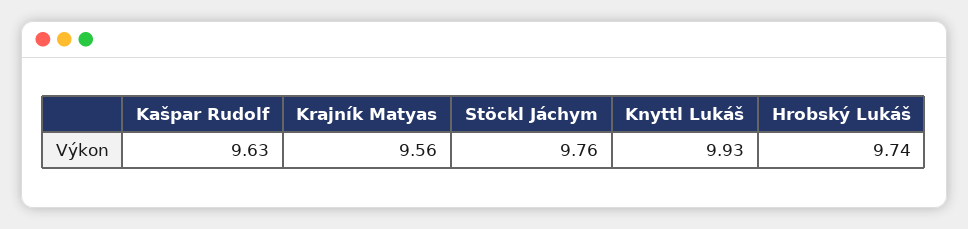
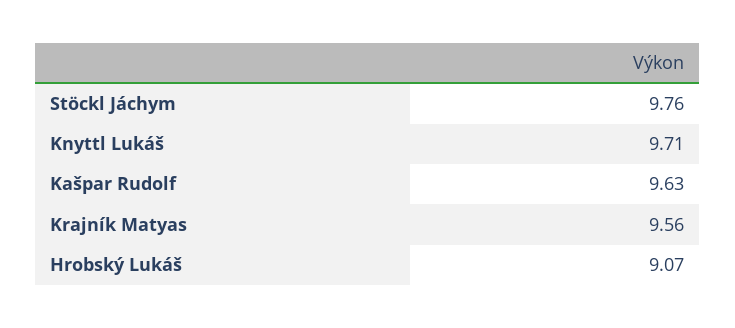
Knyttl Lukáš: 9.93 -> 9.71
Hrobský Lukáš: 9.74 -> 9.07

